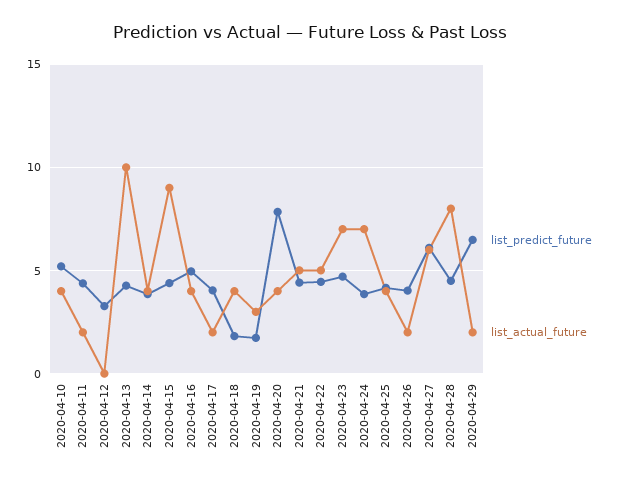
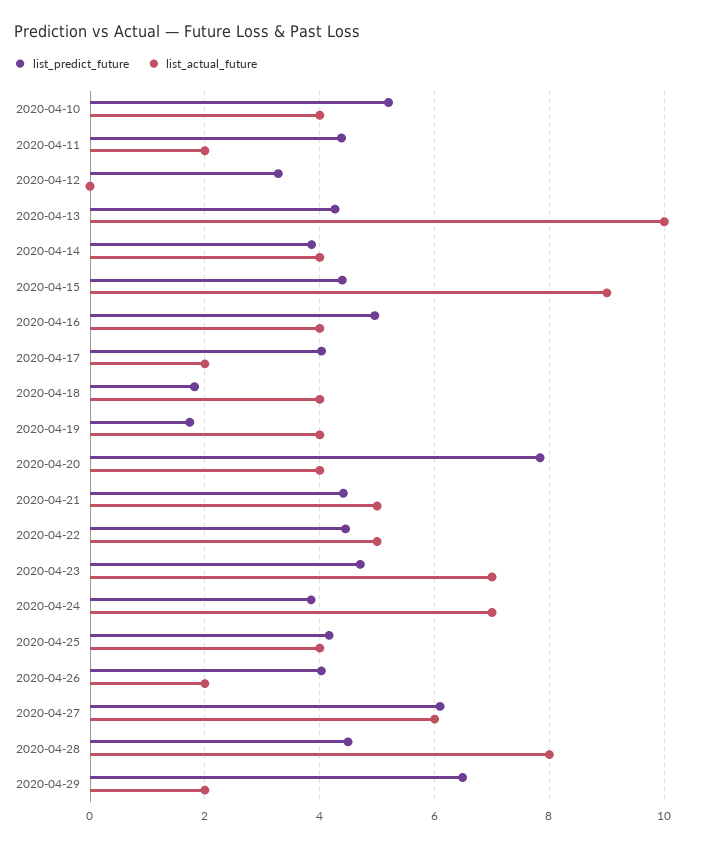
list_actual_future, 2020-04-19: 3 -> 4

